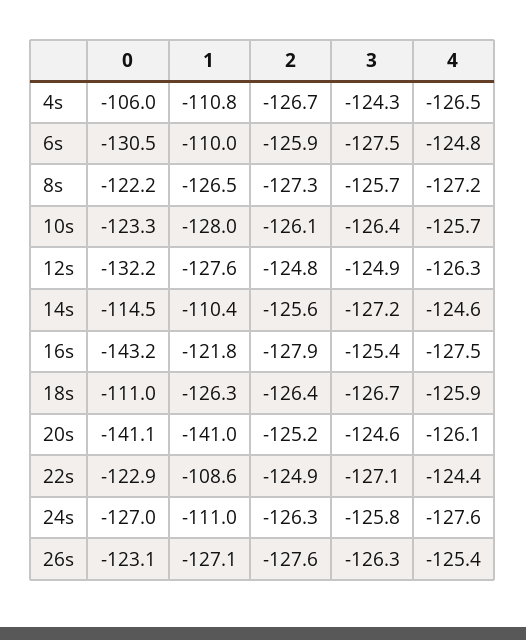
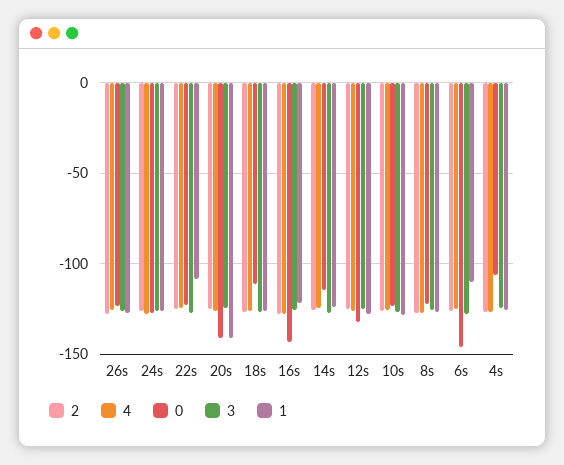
1, 4s: -110.8 -> -125
0, 6s: -130.5 -> -145
1, 14s: -110.4 -> -125
1, 24s: -111 -> -125

